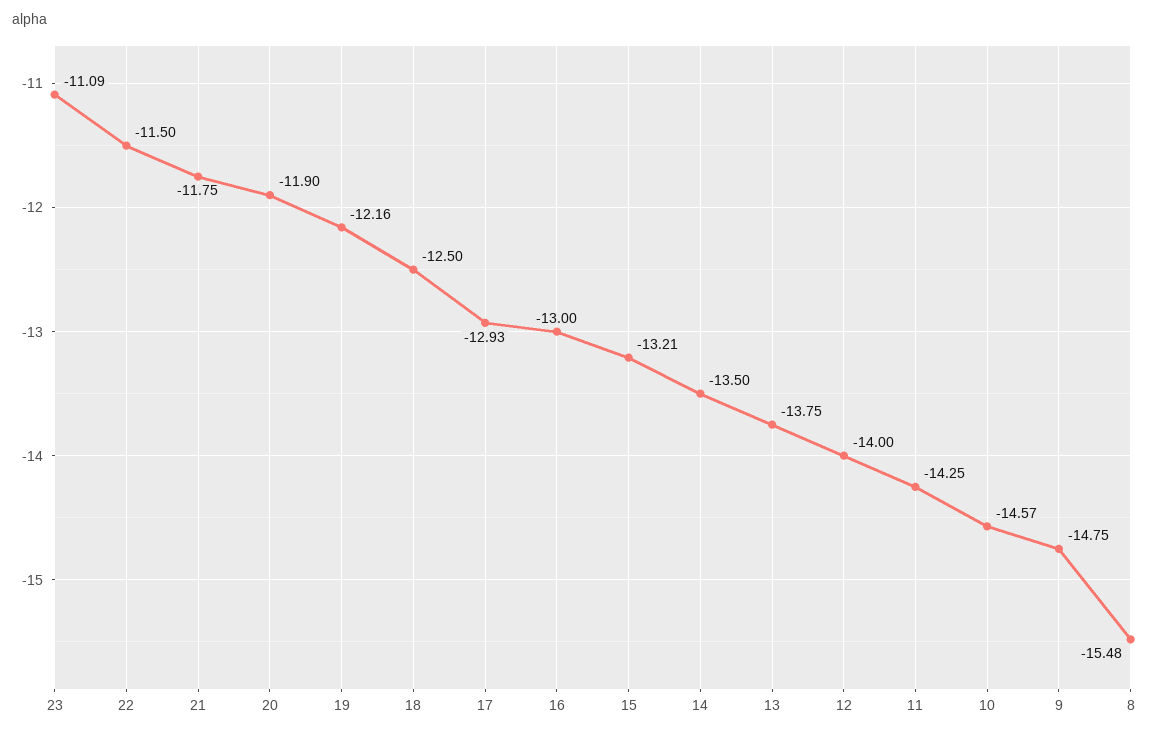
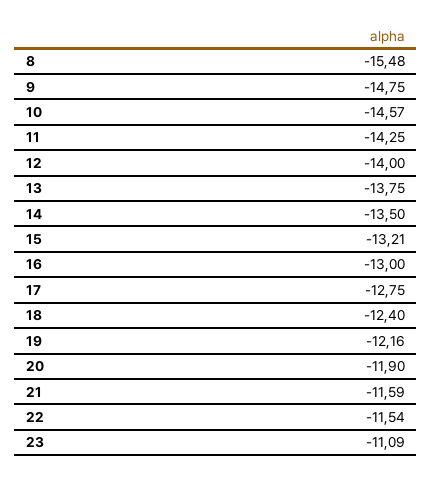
22: -11.5 -> -11.54
21: -11.75 -> -11.59
18: -12.5 -> -12.4
17: -12.93 -> -12.75

